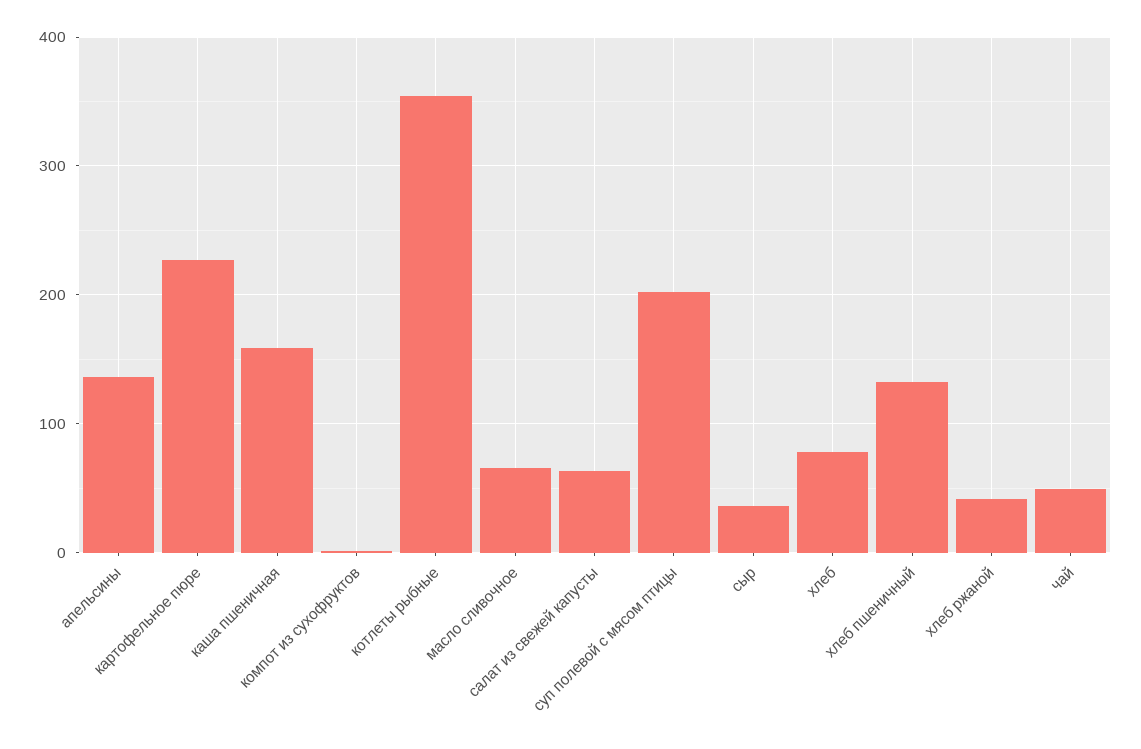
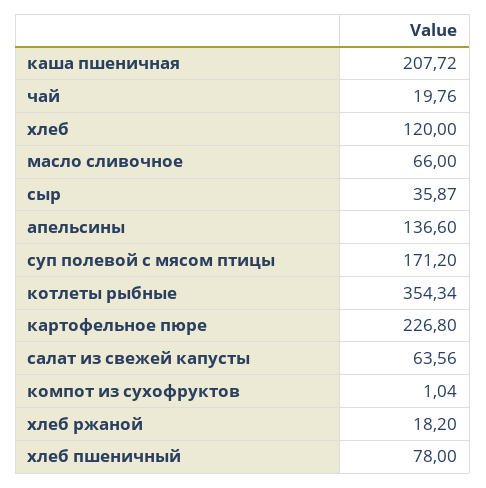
каша пшеничная: 160 -> 207.72
суп полевой с мясом птицы: 200 -> 171.2
хлеб: 80 -> 120
хлеб пшеничный: 130 -> 78
хлеб ржаной: 40 -> 18.2
чай: 50 -> 19.76

